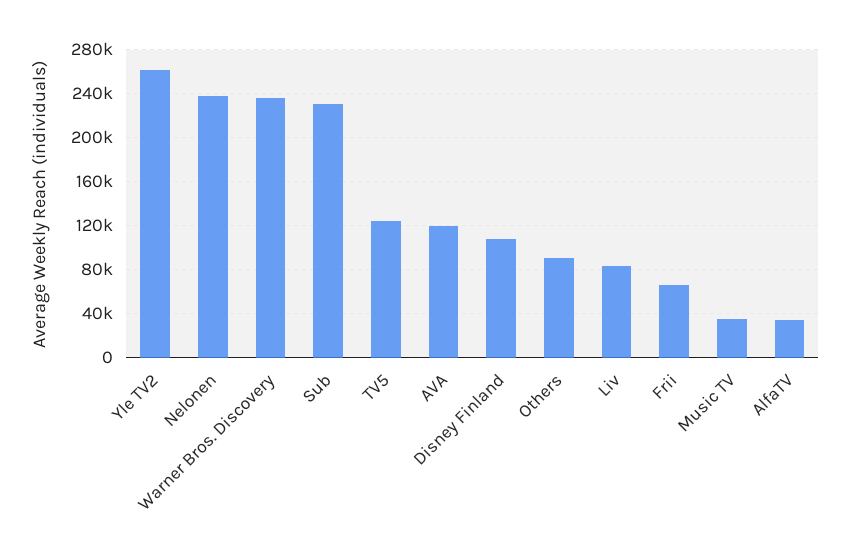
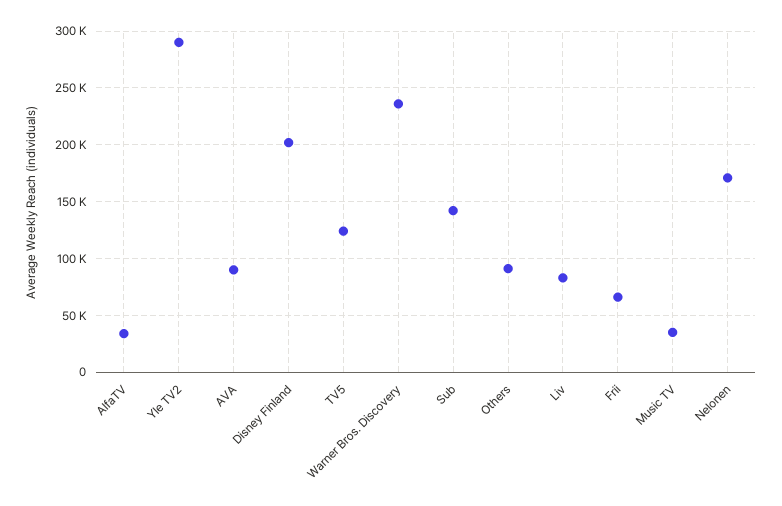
Yle TV2: 260000 -> 290000
Nelonen: 240000 -> 170000
Sub: 230000 -> 140000
AVA: 120000 -> 90000
Disney Finland: 110000 -> 200000

